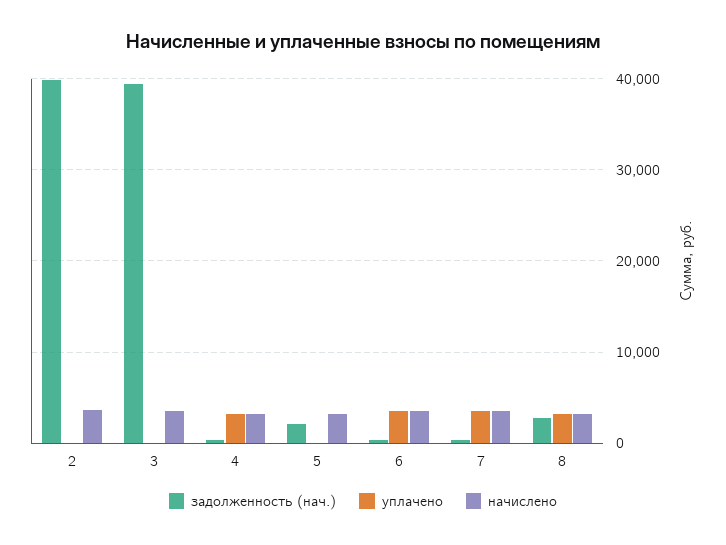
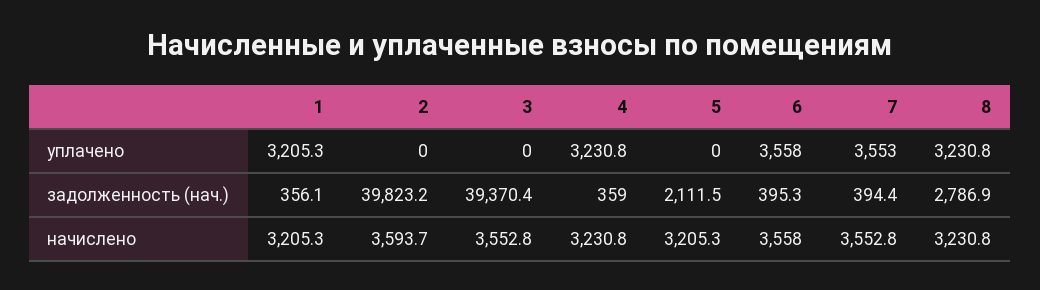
уплачено, 1: none -> 3205.3
задолженность (нач.), 1: none -> 356.1
начислено, 1: none -> 3205.3

